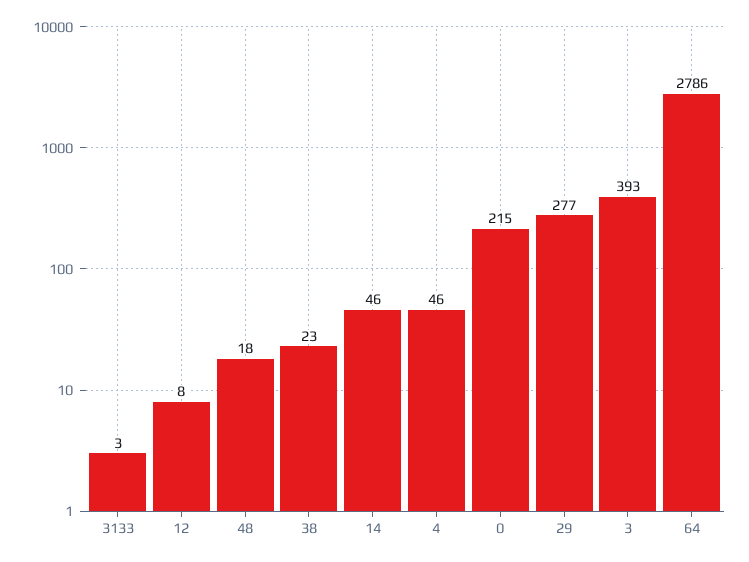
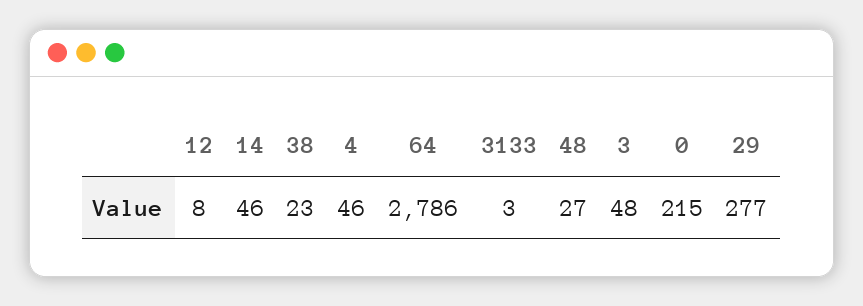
48: 18 -> 27
3: 393 -> 48

